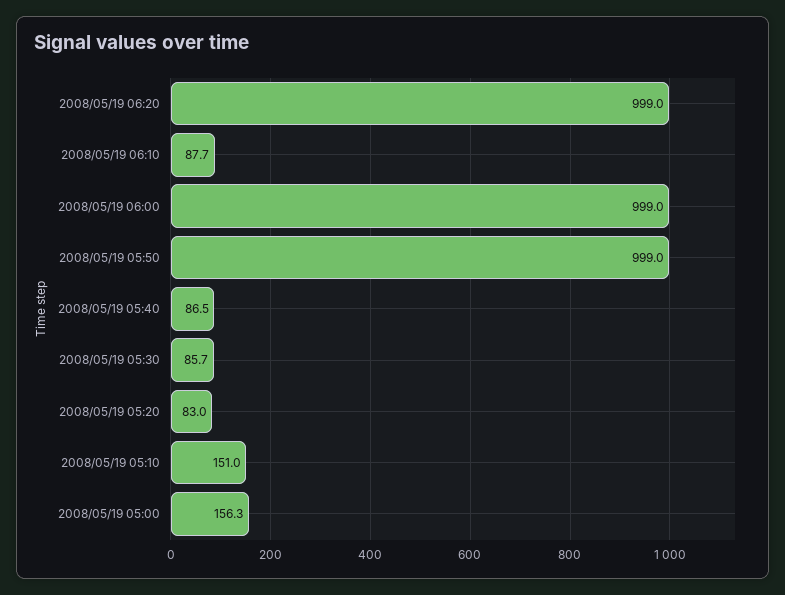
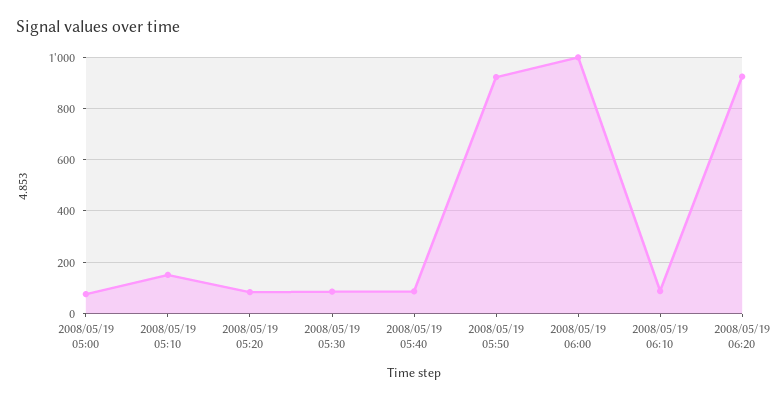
2008/05/19 06:20: 999 -> 925
2008/05/19 05:50: 999 -> 925
2008/05/19 05:00: 156.3 -> 75

